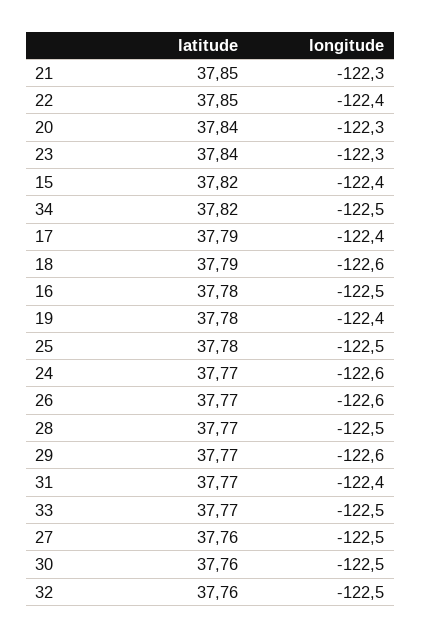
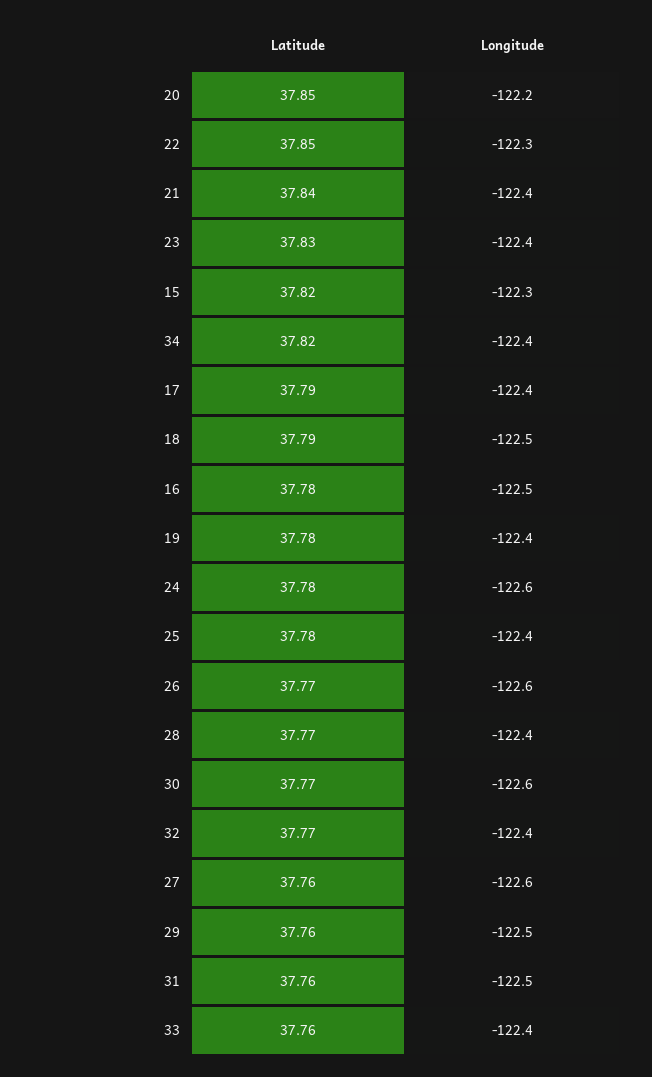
latitude, 21: 37.85 -> 37.84
longitude, 21: -122.3 -> -122.4
longitude, 22: -122.4 -> -122.3
latitude, 20: 37.84 -> 37.85
longitude, 20: -122.3 -> -122.2
latitude, 23: 37.84 -> 37.83
longitude, 23: -122.3 -> -122.4
longitude, 15: -122.4 -> -122.3
longitude, 34: -122.5 -> -122.4
longitude, 18: -122.6 -> -122.5
longitude, 25: -122.5 -> -122.4
latitude, 24: 37.77 -> 37.78
longitude, 28: -122.5 -> -122.4
latitude, 29: 37.77 -> 37.76
longitude, 29: -122.6 -> -122.5
latitude, 31: 37.77 -> 37.76
longitude, 31: -122.4 -> -122.5
latitude, 33: 37.77 -> 37.76
longitude, 33: -122.5 -> -122.4
longitude, 27: -122.5 -> -122.6
latitude, 30: 37.76 -> 37.77
longitude, 30: -122.5 -> -122.6
latitude, 32: 37.76 -> 37.77
longitude, 32: -122.5 -> -122.4

